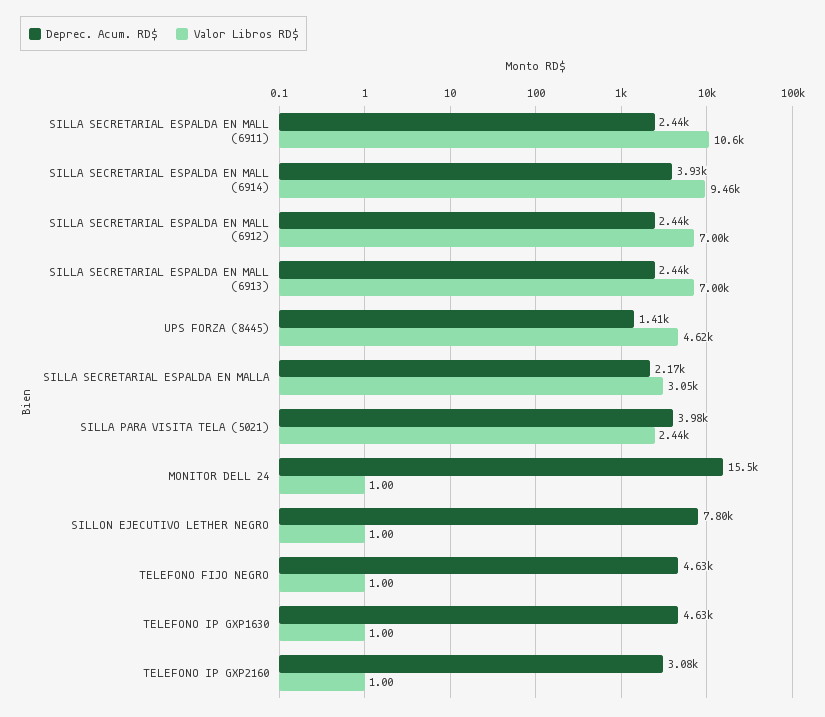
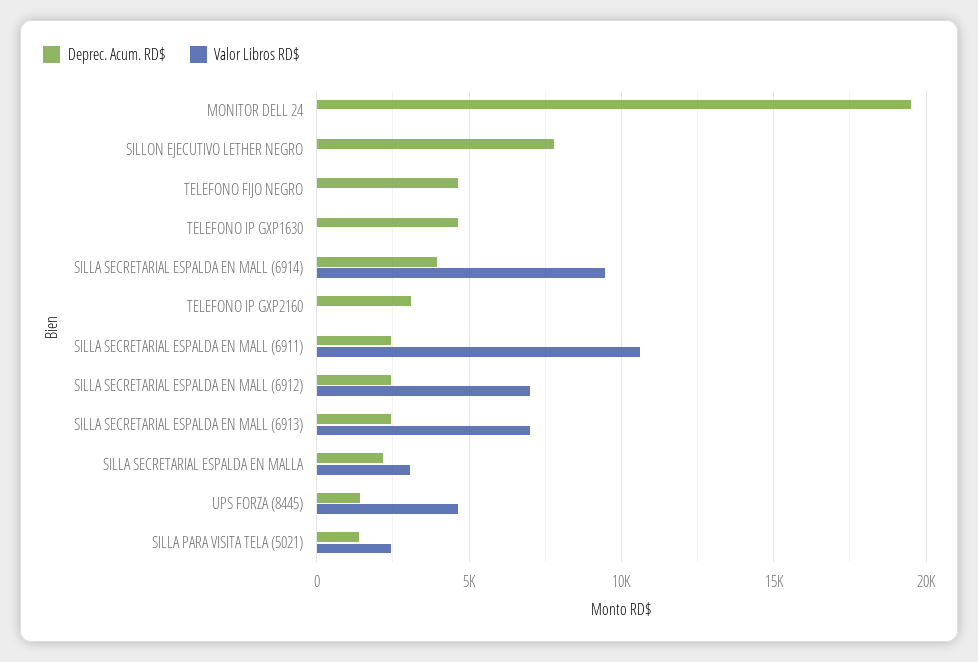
Deprec. Acum. RD$, SILLA PARA VISITA TELA (5021): 3980 -> 1500
Deprec. Acum. RD$, MONITOR DELL 24: 15500 -> 19500

